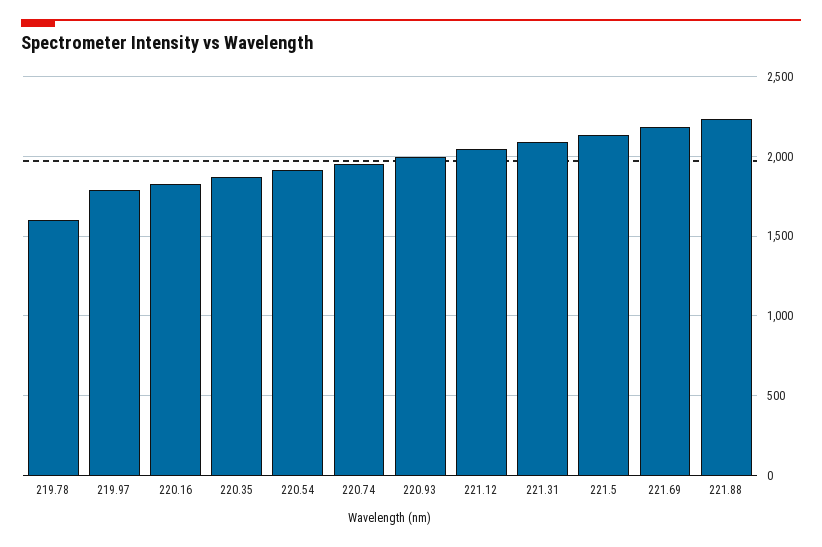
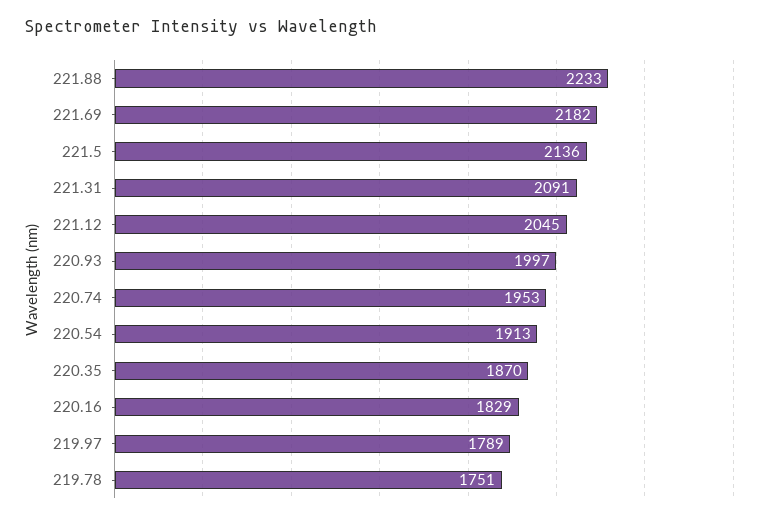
219.78: 1600 -> 1751

